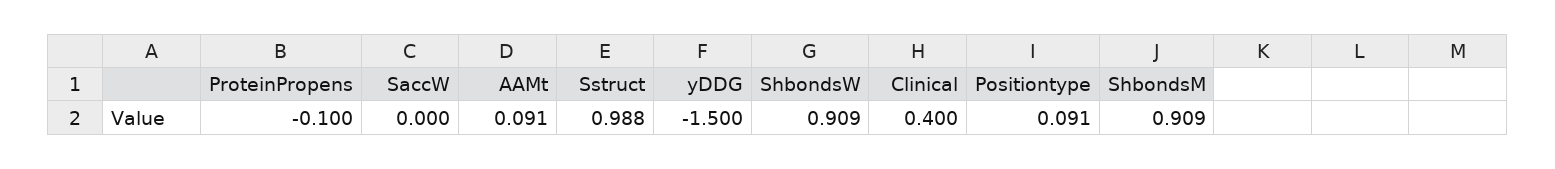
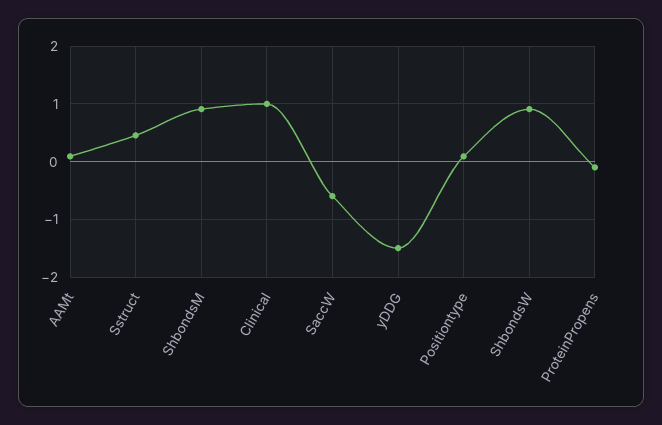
SaccW: 0 -> -0.6
Sstruct: 0.988 -> 0.4
Clinical: 0.4 -> 1

